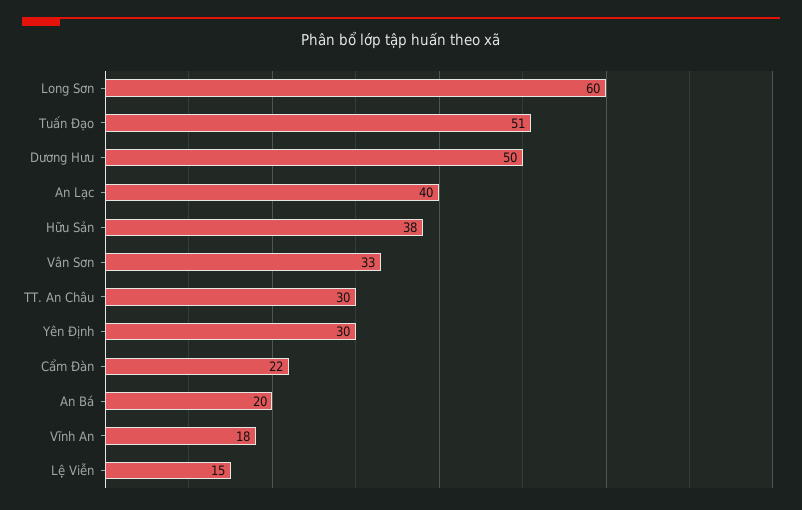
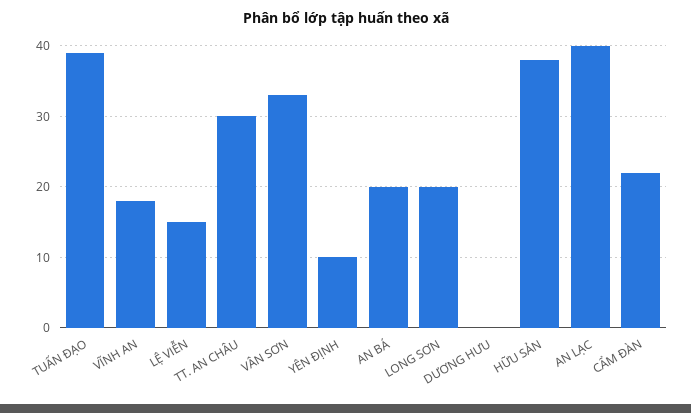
Long Sơn: 60 -> 20
Tuấn Đạo: 51 -> 39
Dương Hưu: 50 -> 0
Yên Định: 30 -> 10

